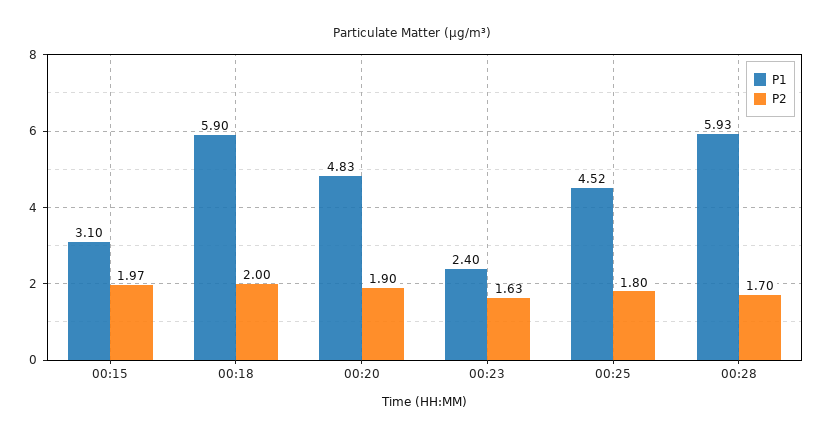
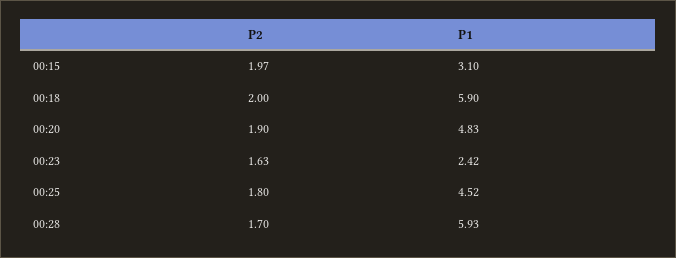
P1, 00:23: 2.4 -> 2.42

